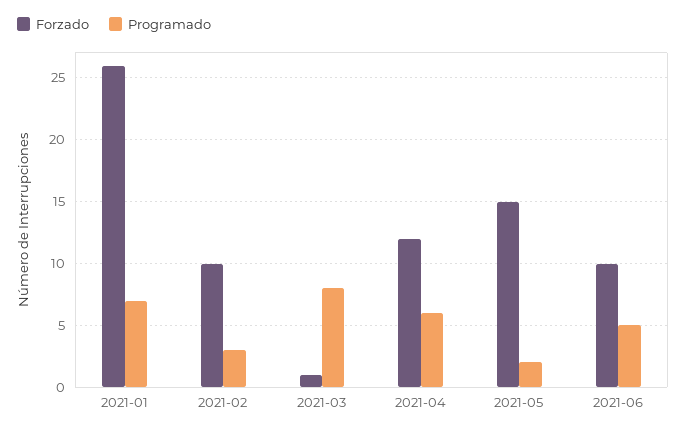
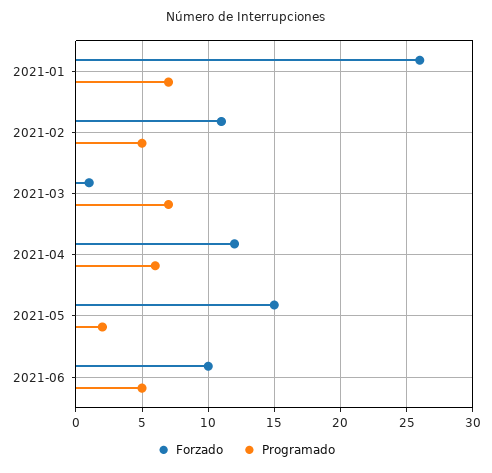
Forzado, 2021-02: 10 -> 11
Programado, 2021-02: 3 -> 5
Programado, 2021-03: 8 -> 7

